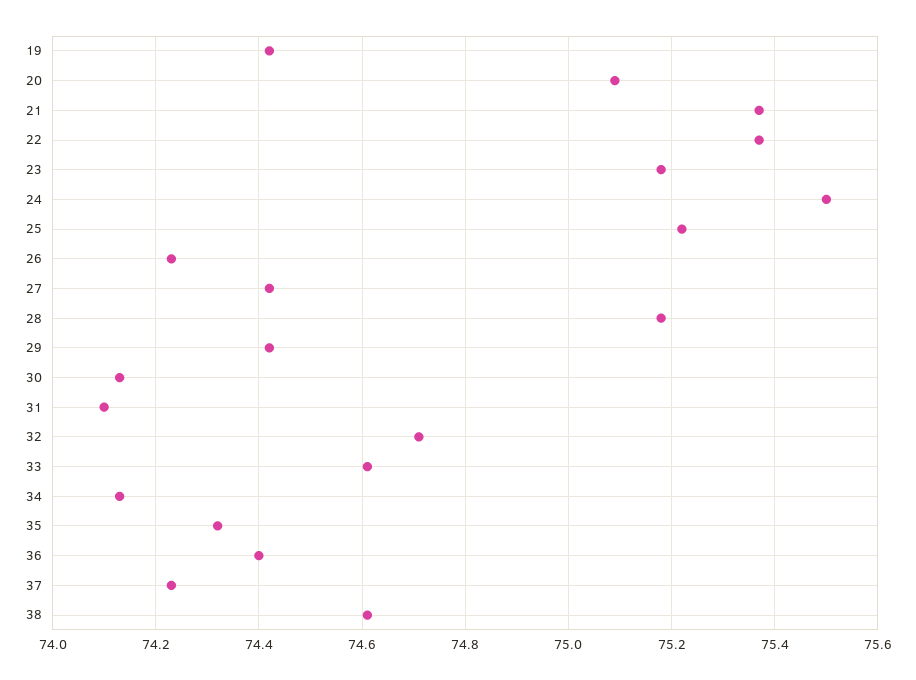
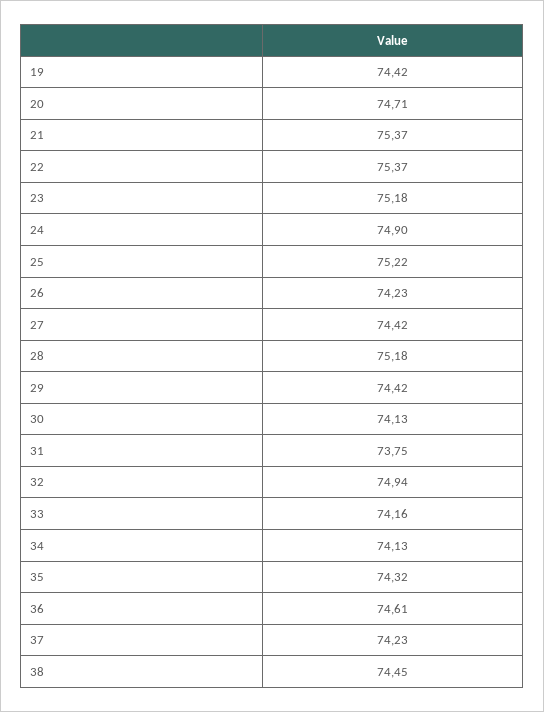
20: 75.1 -> 74.71
24: 75.5 -> 74.9
31: 74.1 -> 73.75
32: 74.7 -> 74.94
33: 74.6 -> 74.16
36: 74.4 -> 74.61
38: 74.6 -> 74.45

